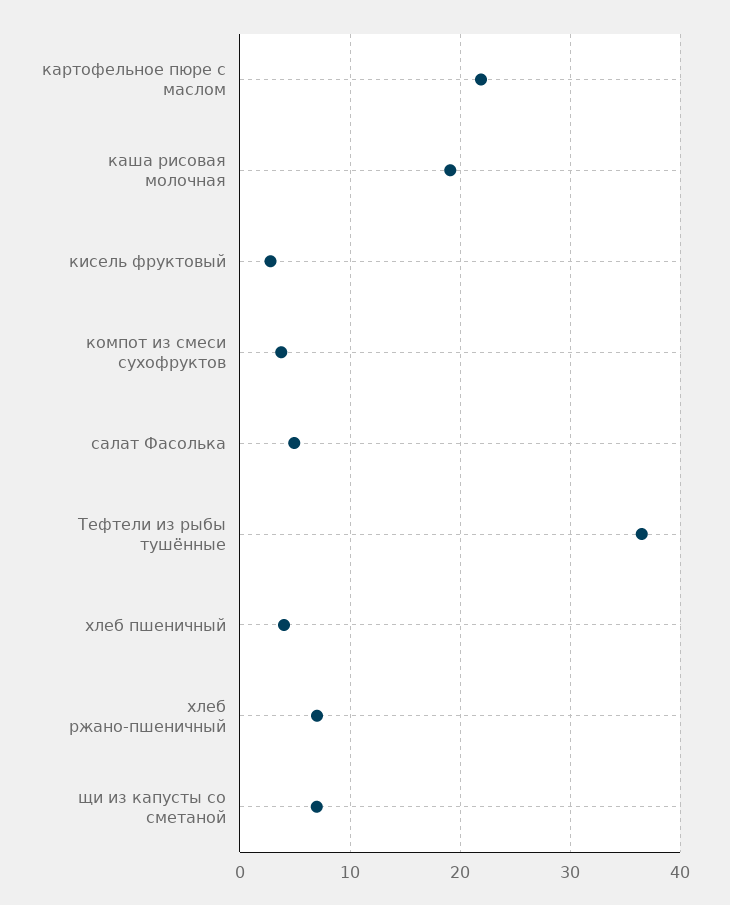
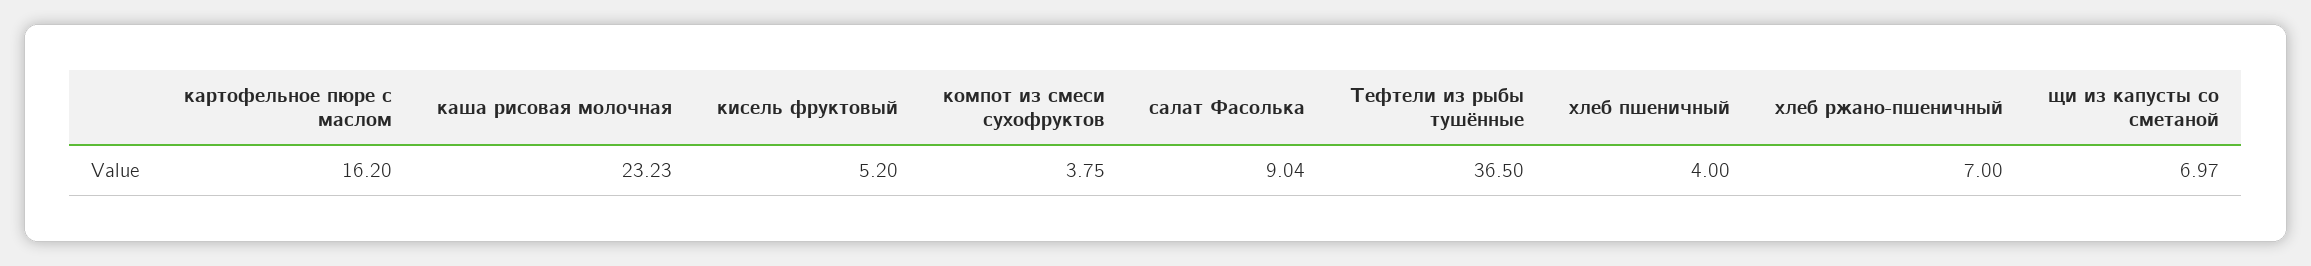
картофельное пюре с маслом: 22 -> 16.2
каша рисовая молочная: 19 -> 23.23
кисель фруктовый: 3 -> 5.2
салат Фасолька: 5 -> 9.04

